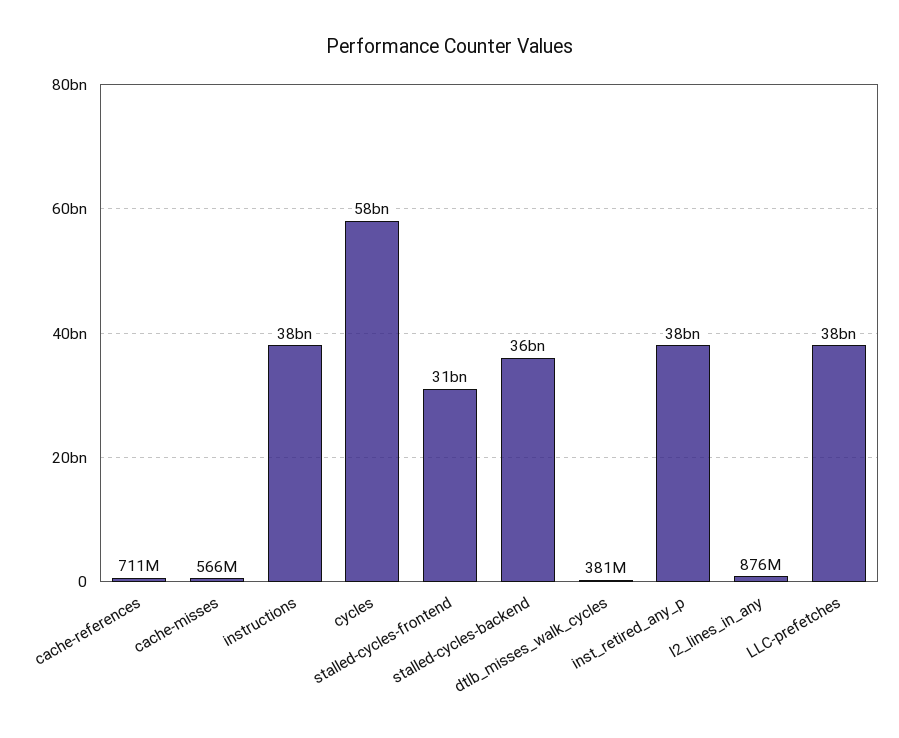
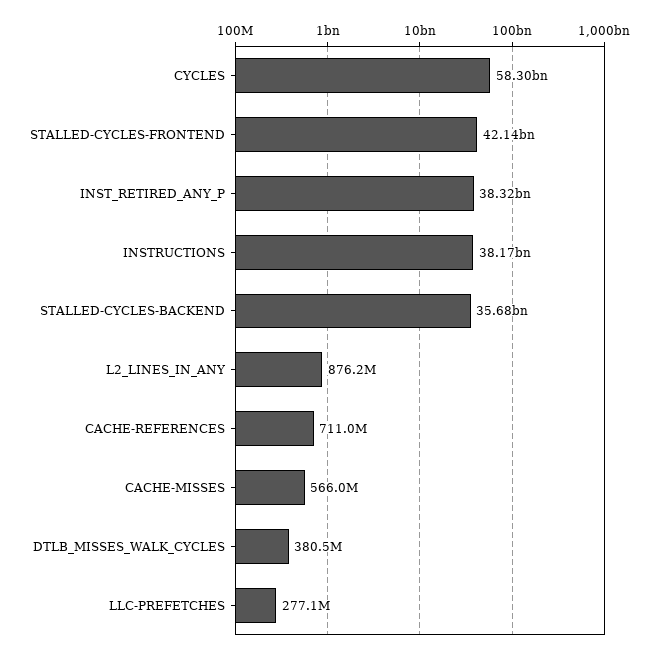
stalled-cycles-frontend: 31000000000 -> 42140000000
LLC-prefetches: 38000000000 -> 277100000

